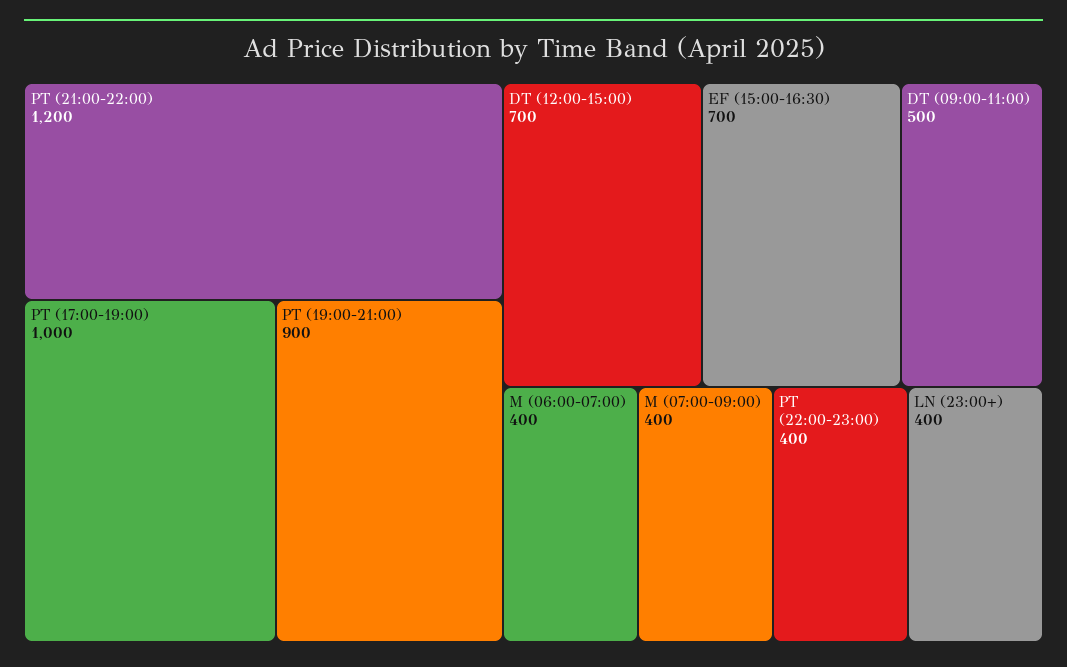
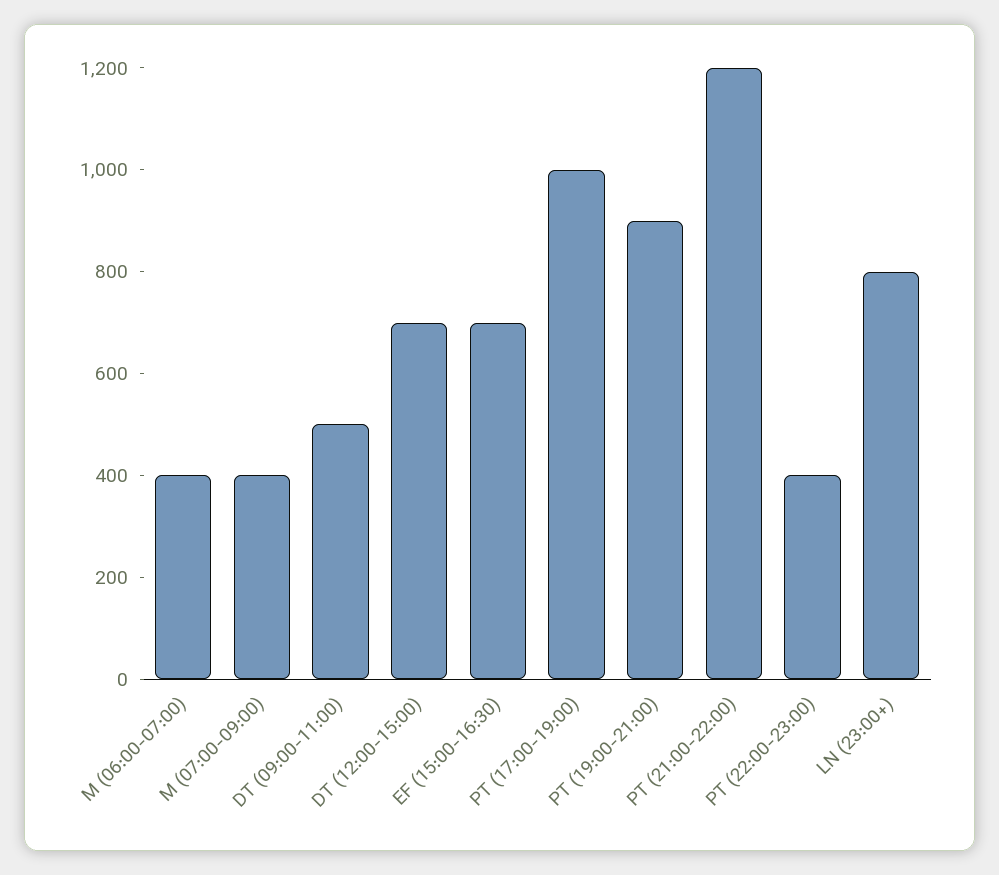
LN (23:00+): 400 -> 800

